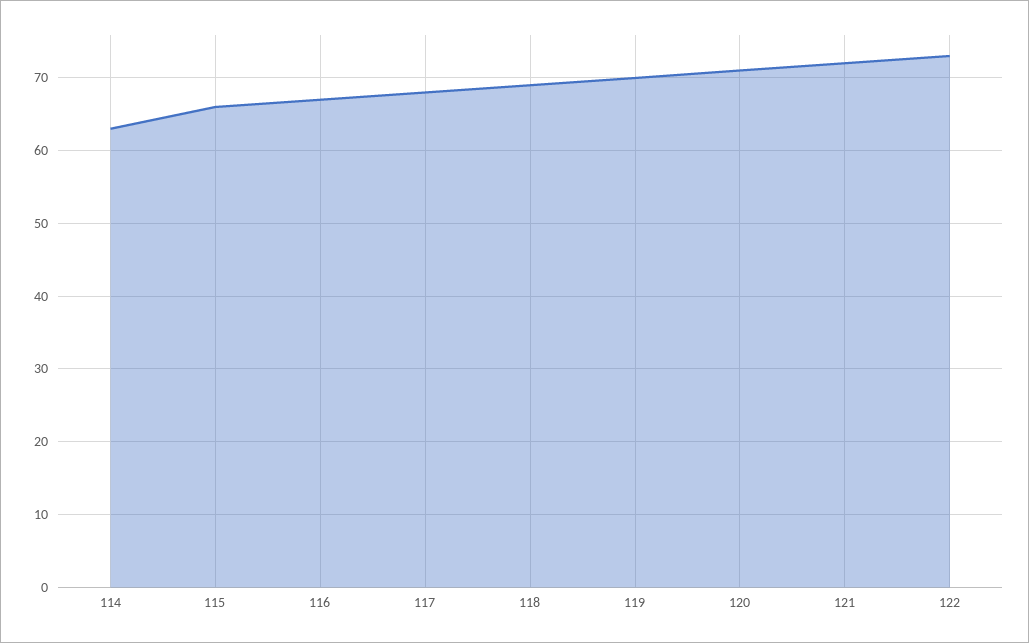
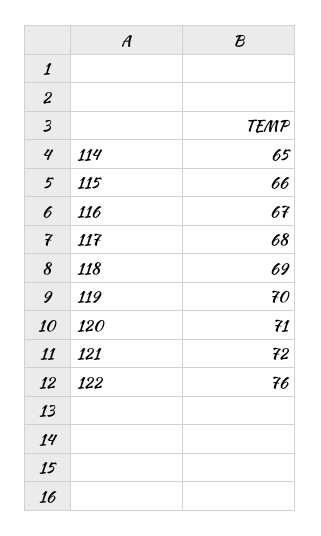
114: 63 -> 65
122: 73 -> 76

